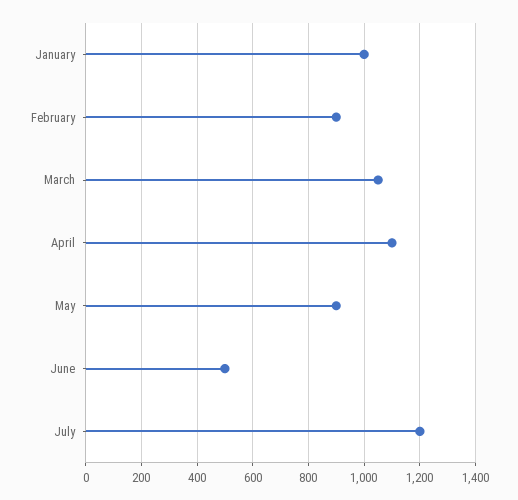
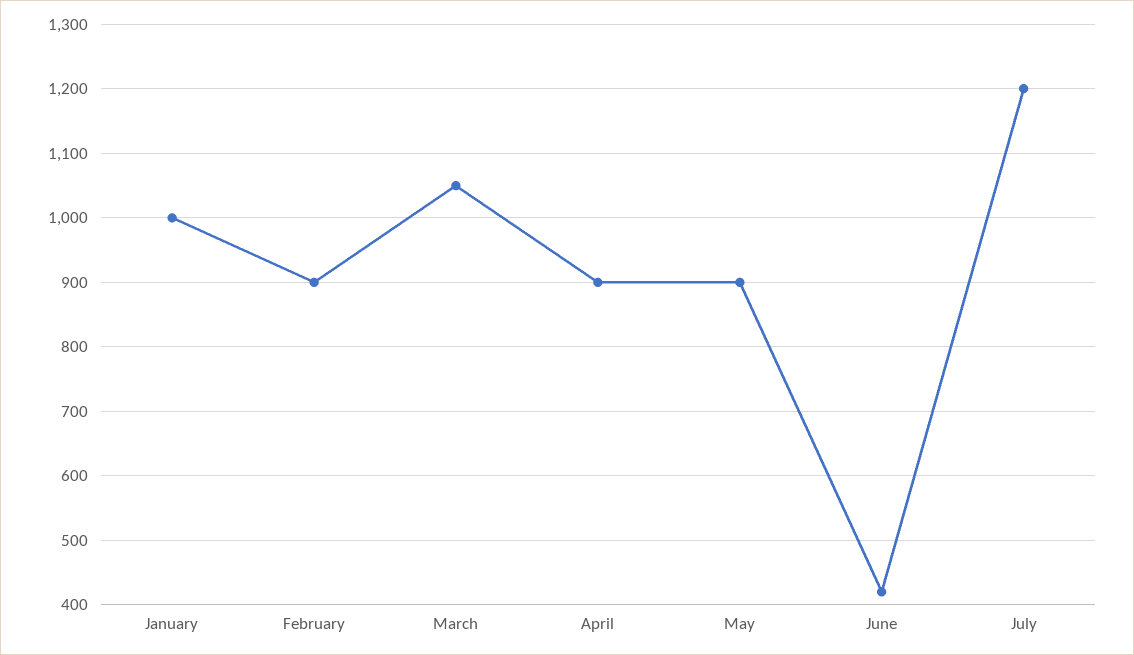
April: 1100 -> 900
June: 500 -> 420

